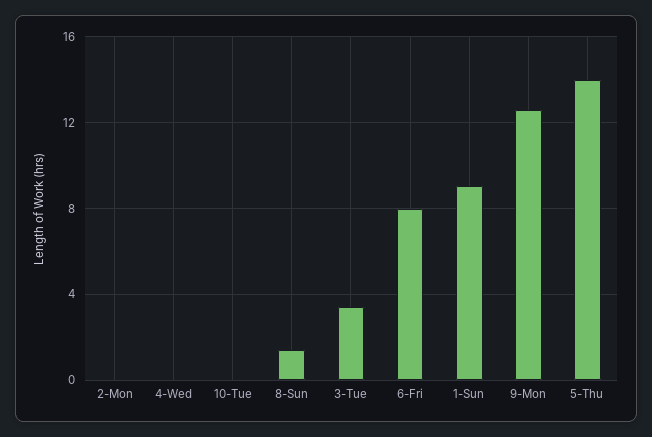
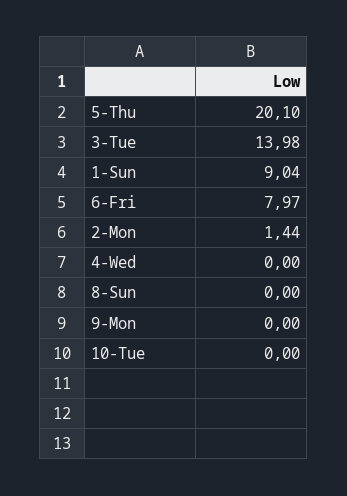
2-Mon: 0 -> 1.44
8-Sun: 1.5 -> 0
3-Tue: 3.5 -> 13.98
9-Mon: 12.5 -> 0
5-Thu: 14 -> 20.1

